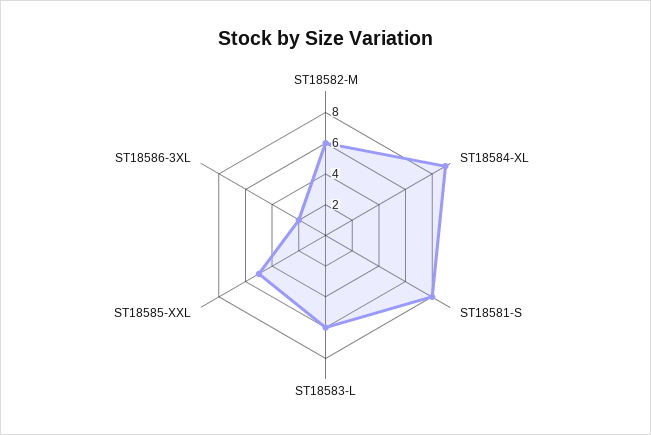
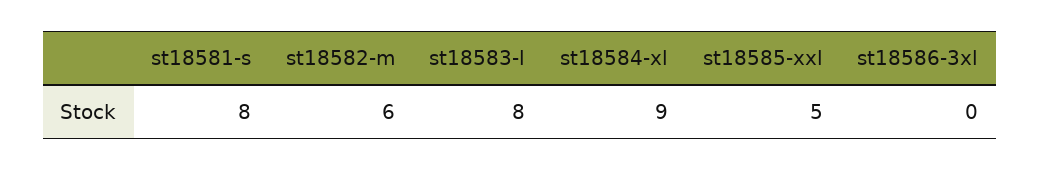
ST18583-L: 6 -> 8
ST18586-3XL: 2 -> 0

